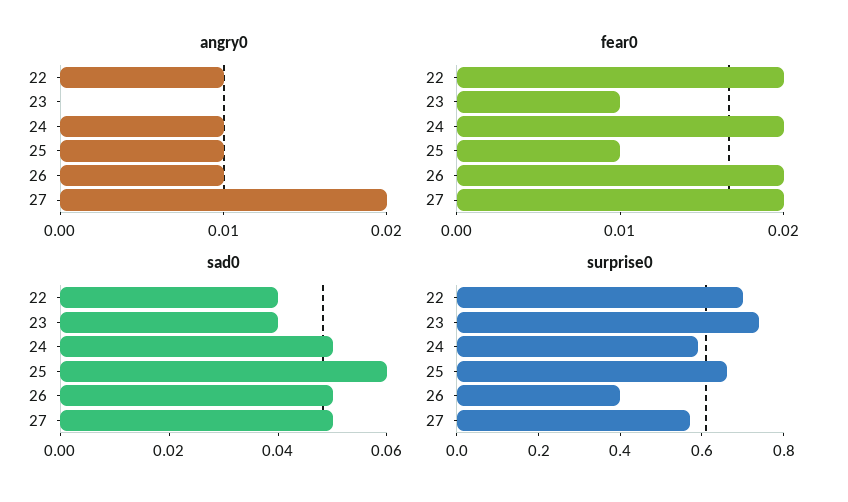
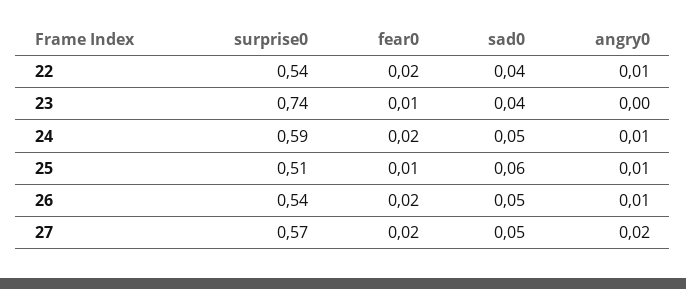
surprise0, 22: 0.7 -> 0.54
surprise0, 25: 0.65 -> 0.51
surprise0, 26: 0.4 -> 0.54

